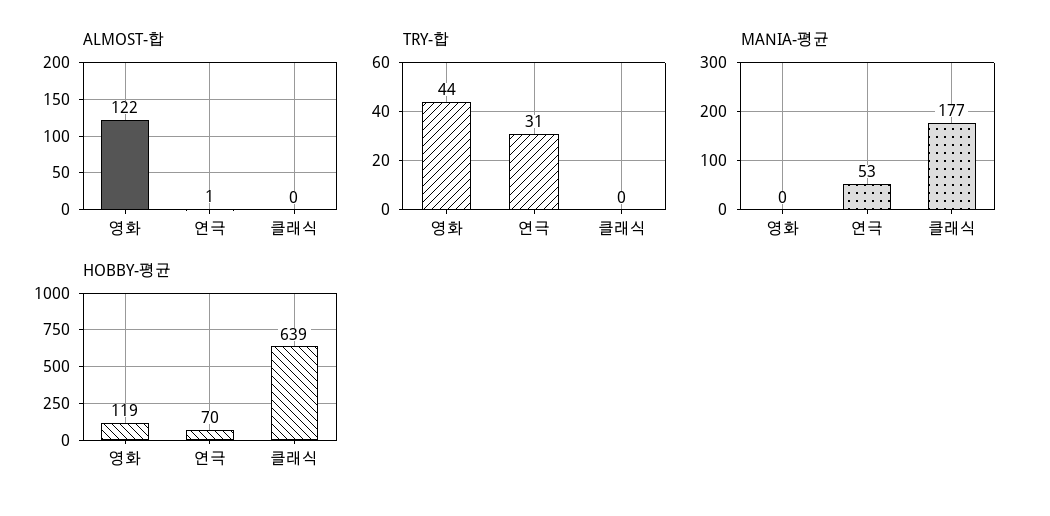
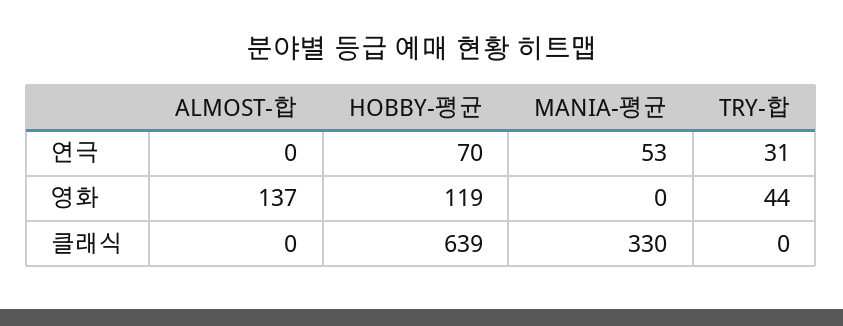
ALMOST-합, 영화: 122 -> 137
ALMOST-합, 연극: 1 -> 0
MANIA-평균, 클래식: 177 -> 330

